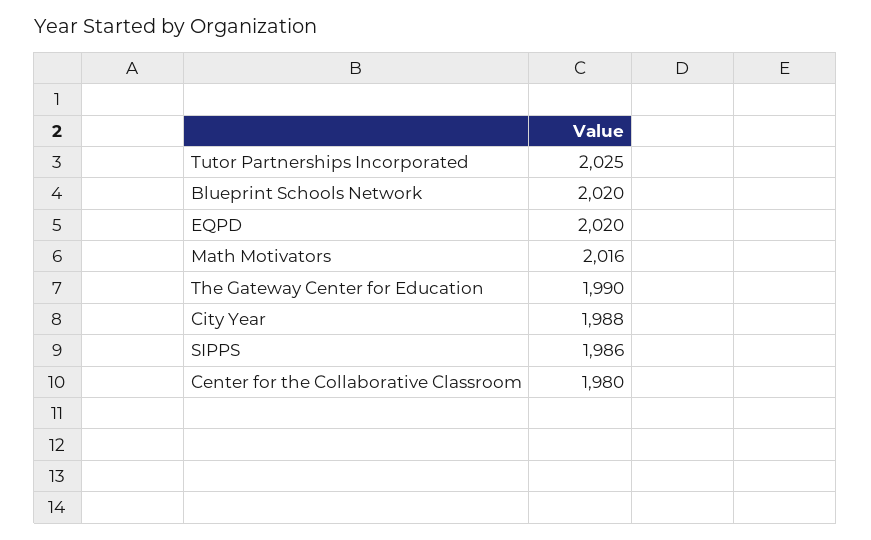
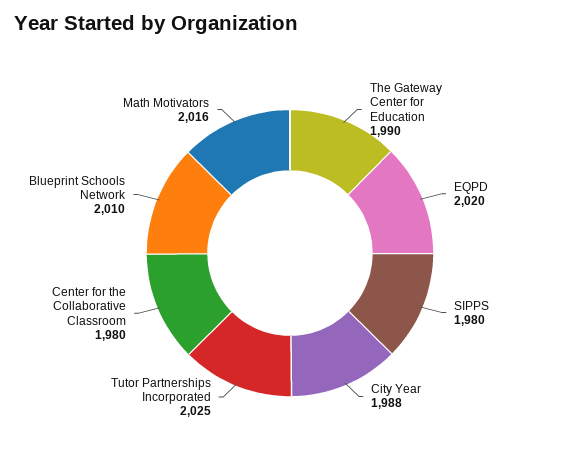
Blueprint Schools Network: 2020 -> 2010
SIPPS: 1986 -> 1980

